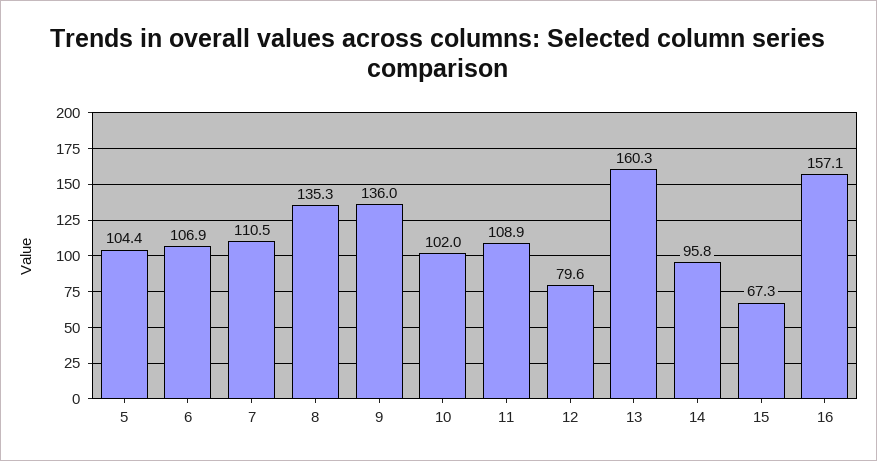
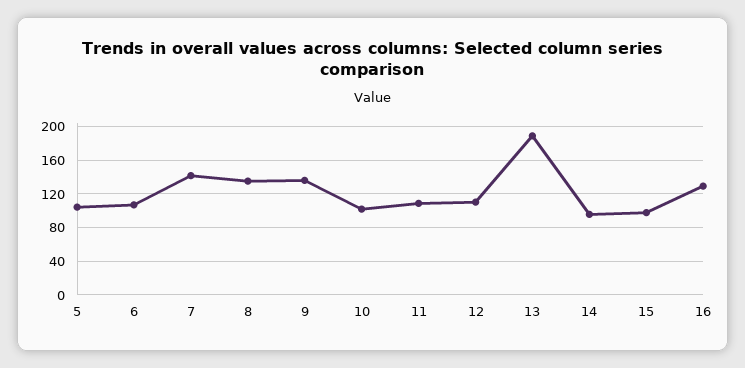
7: 110.5 -> 140
12: 79.6 -> 110
13: 160.3 -> 190
15: 67.3 -> 100
16: 157.1 -> 130

